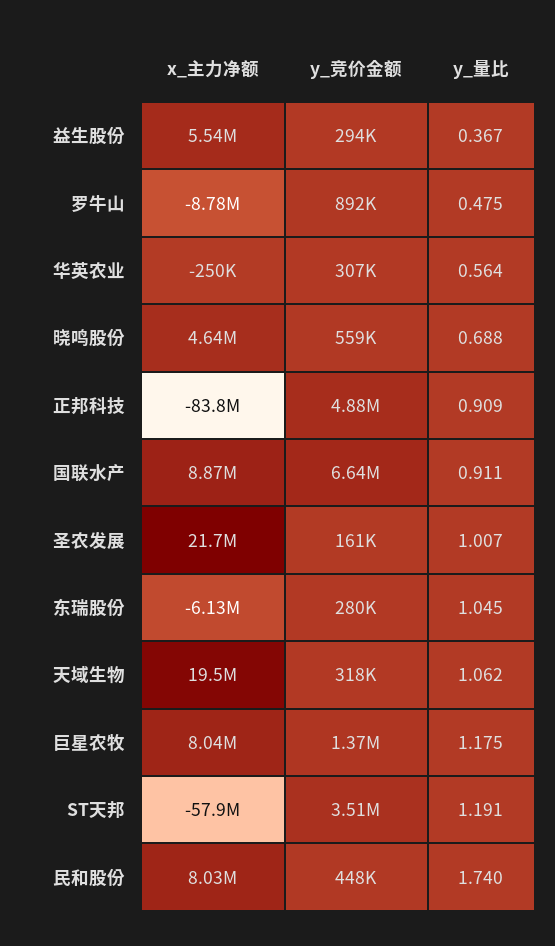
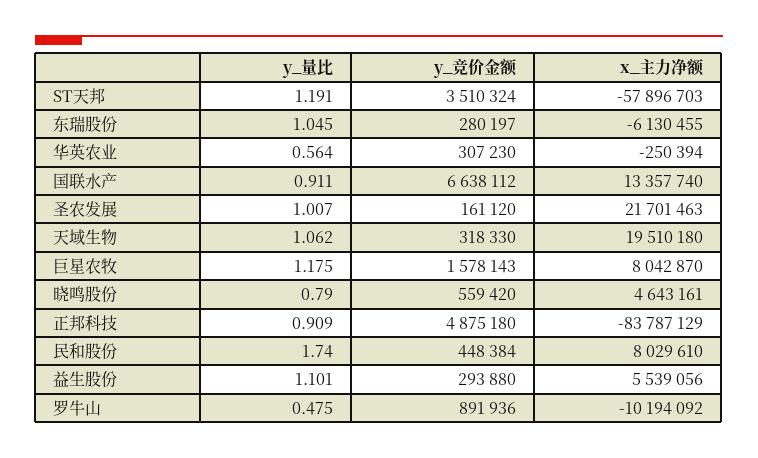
y_量比, 益生股份: 0.367 -> 1.101
x_主力净额, 罗牛山: -8780000 -> -10194092
y_量比, 晓鸣股份: 0.688 -> 0.79
x_主力净额, 国联水产: 8870000 -> 13357740
y_竞价金额, 巨星农牧: 1370000 -> 1578143

